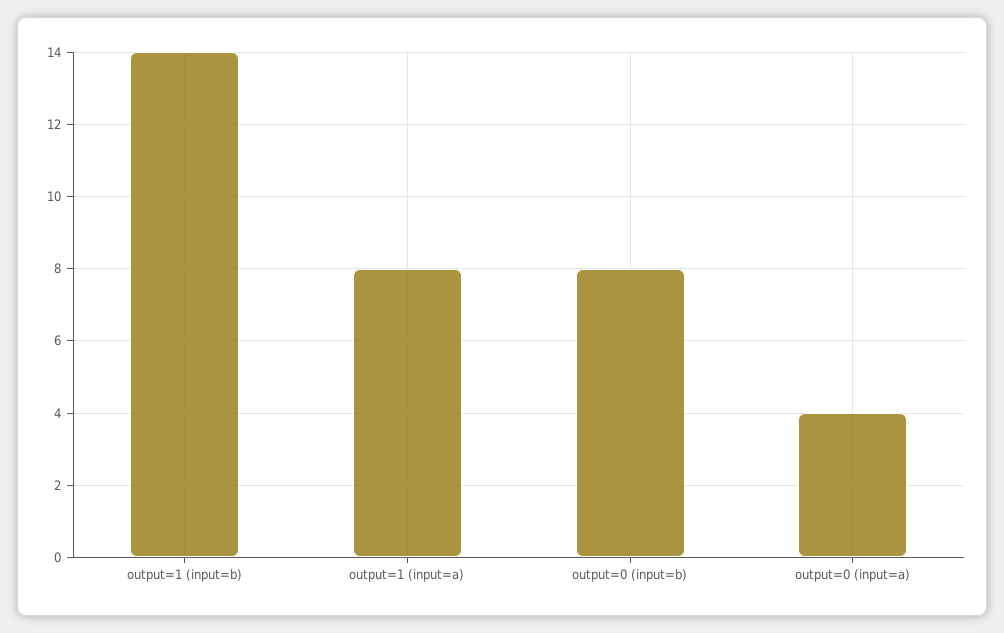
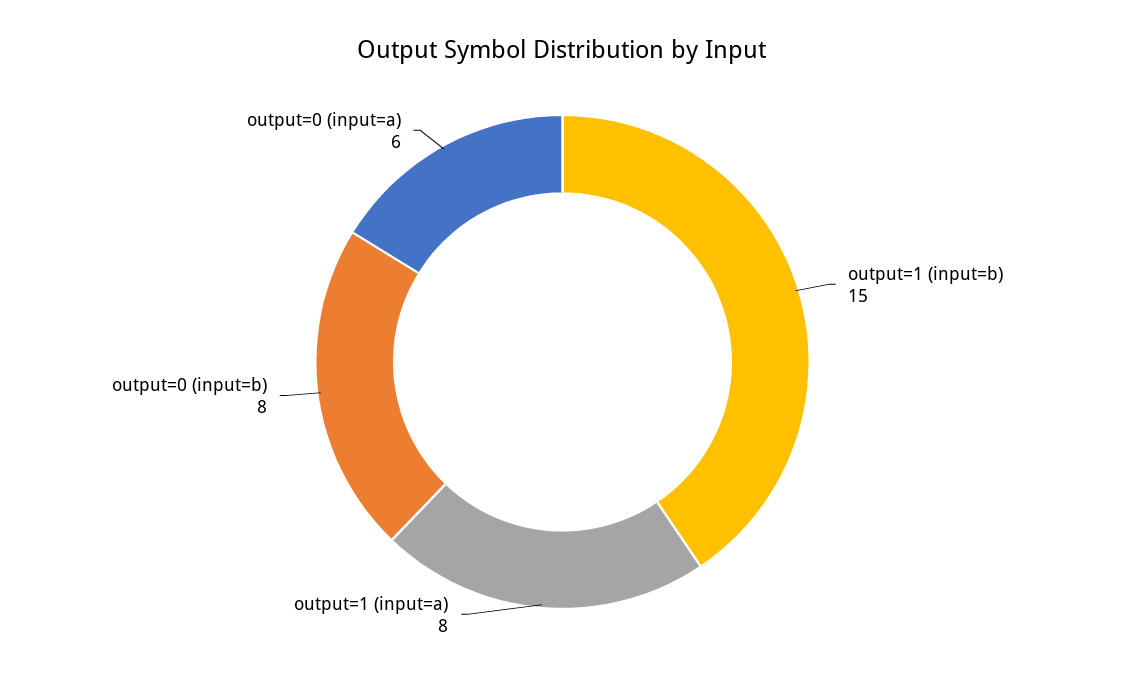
output=1 (input=b): 14 -> 15
output=0 (input=a): 4 -> 6

